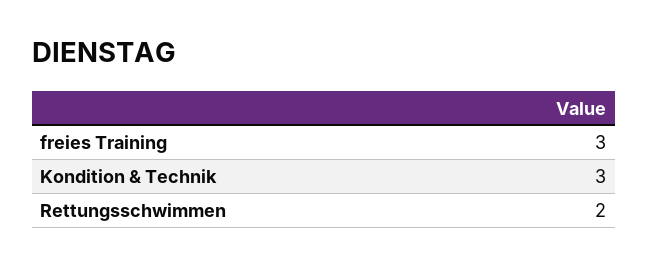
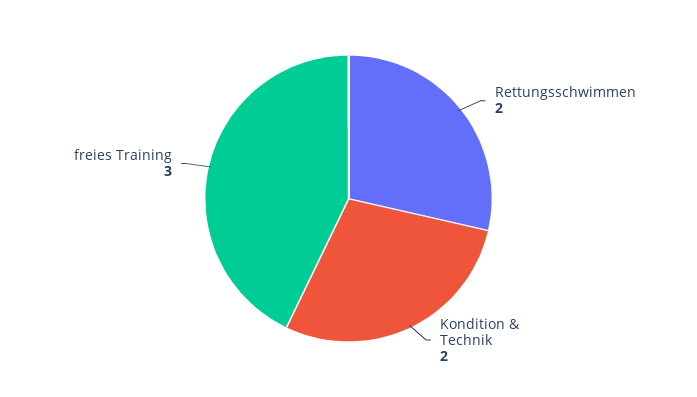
Kondition & Technik: 3 -> 2

